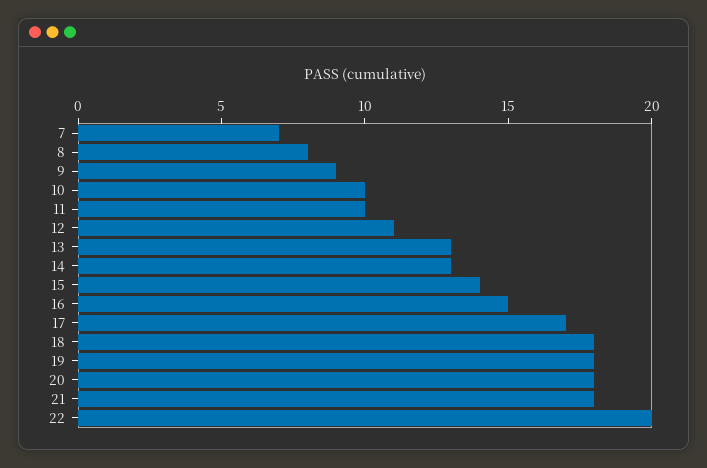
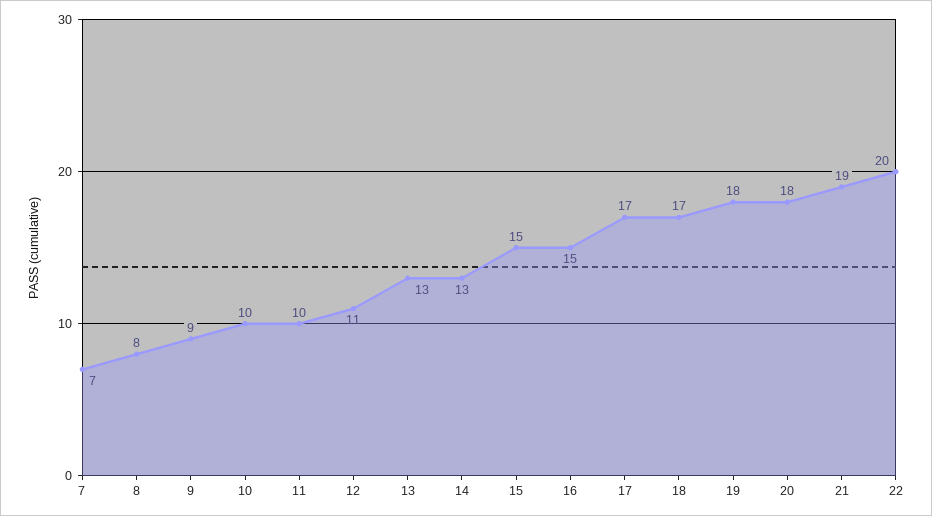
15: 14 -> 15
18: 18 -> 17
21: 18 -> 19

